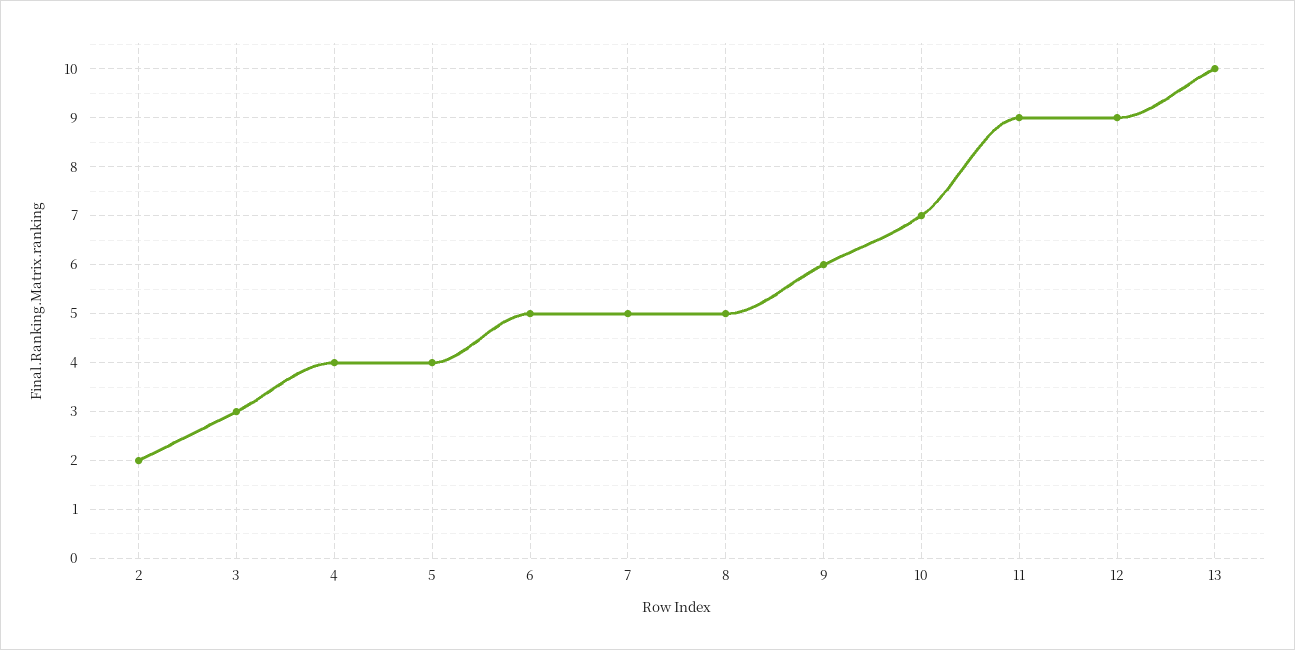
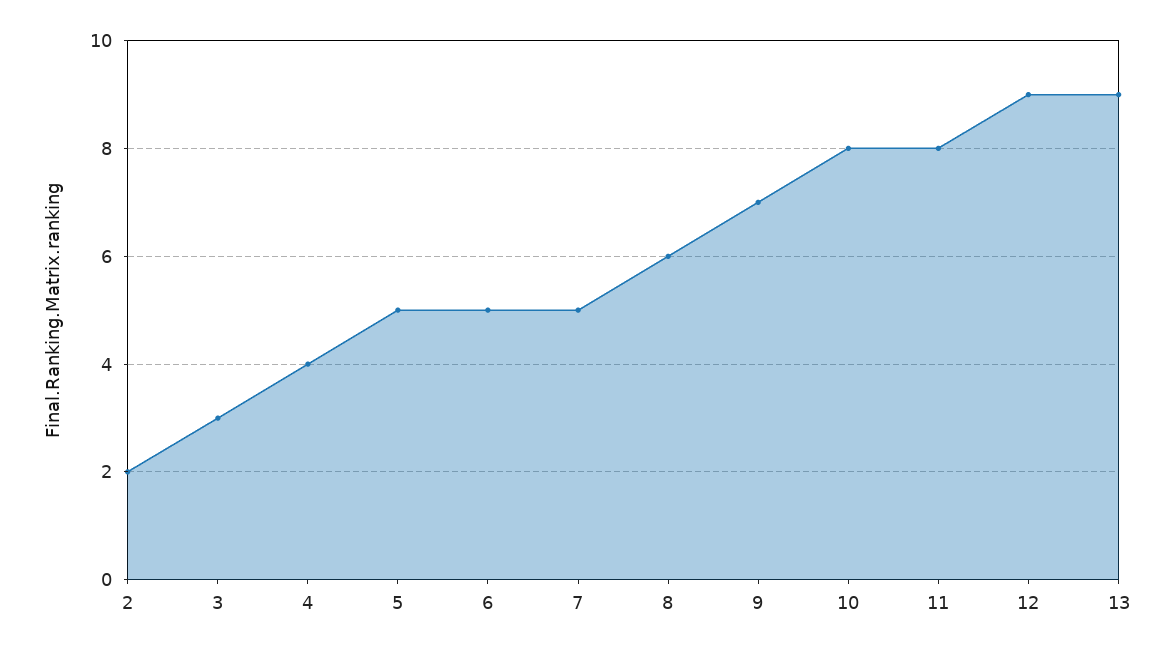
5: 4 -> 5
8: 5 -> 6
9: 6 -> 7
10: 7 -> 8
11: 9 -> 8
13: 10 -> 9

